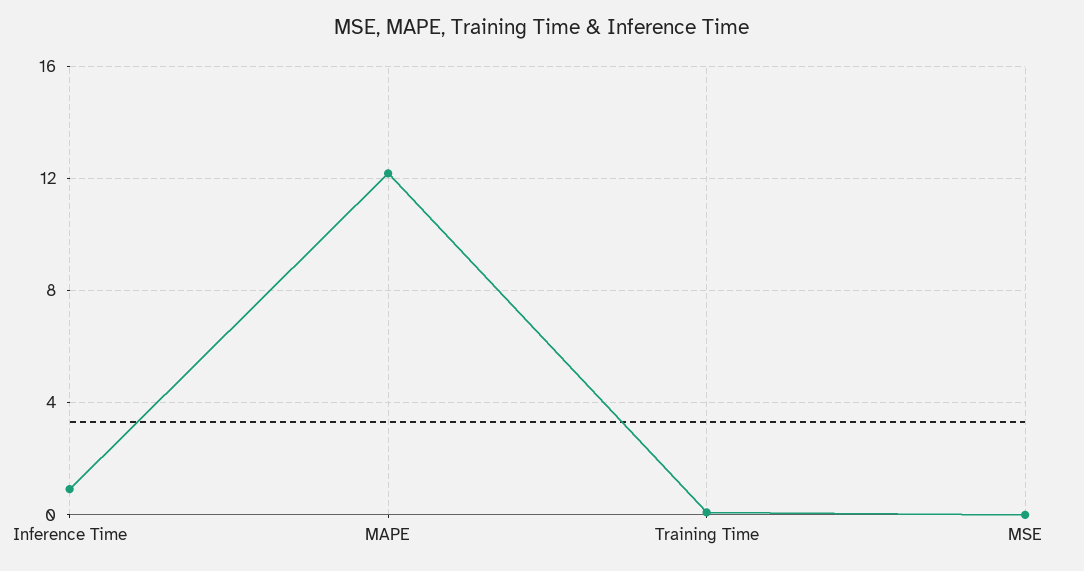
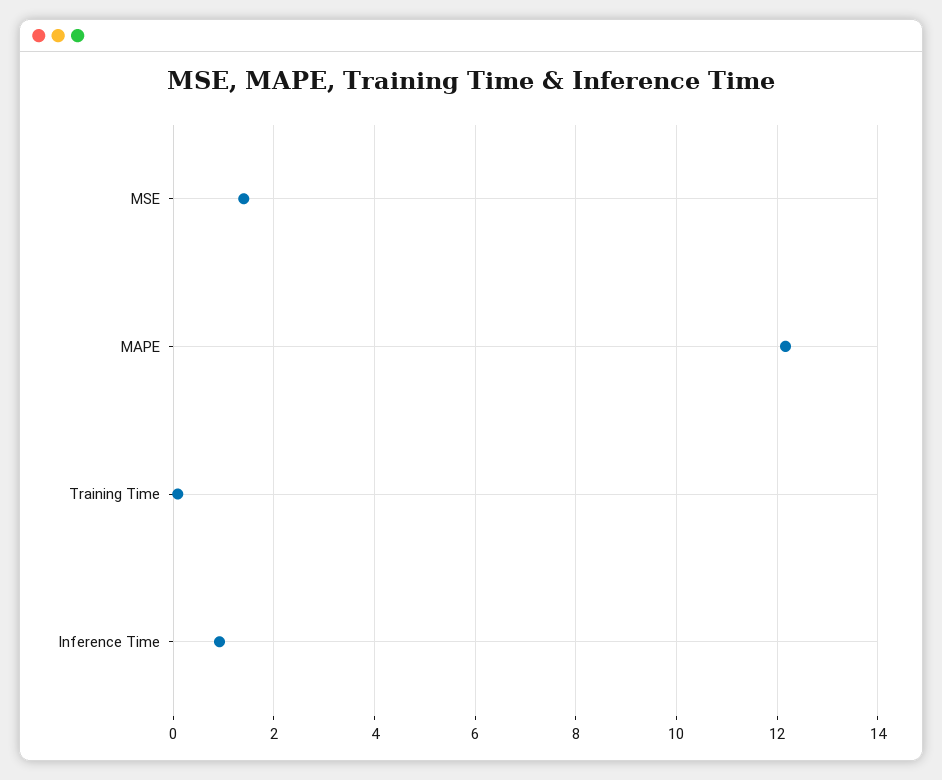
MSE: 0 -> 1.4

